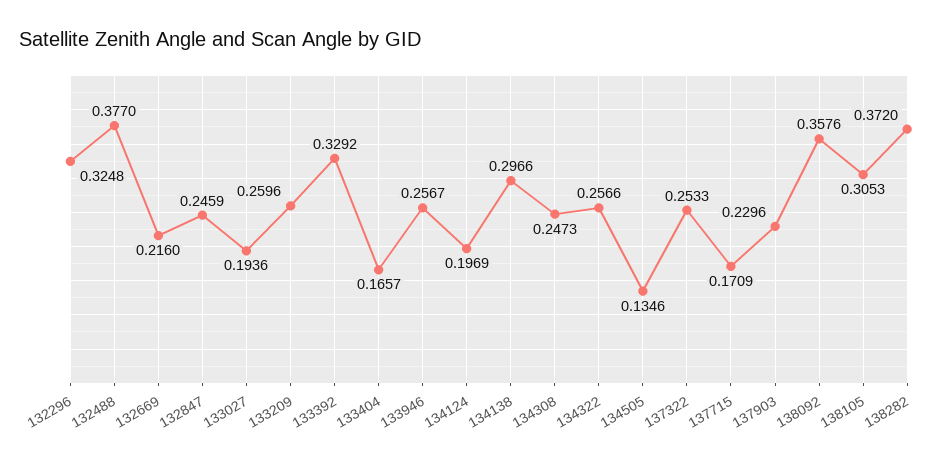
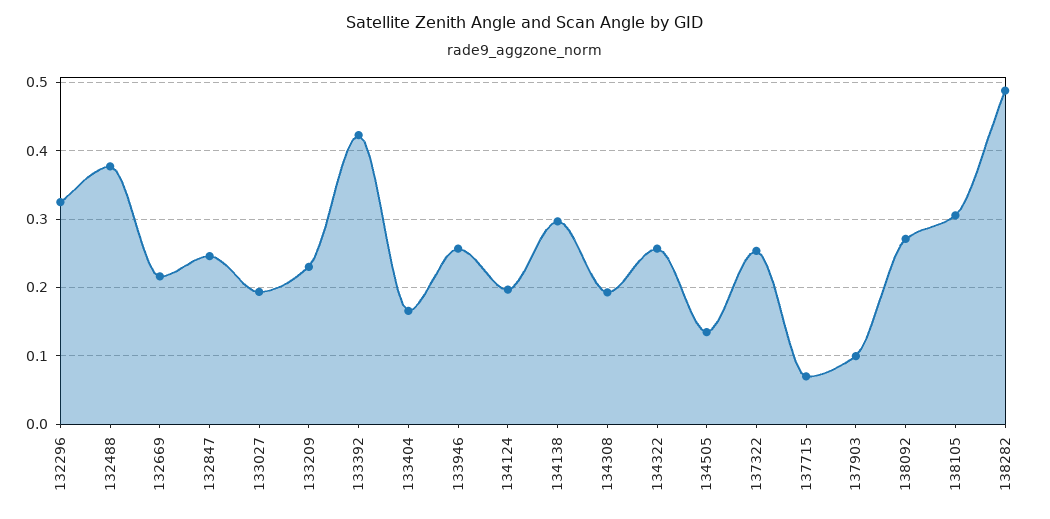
133209: 0.2596 -> 0.23
133392: 0.3292 -> 0.42
134308: 0.2473 -> 0.19
137715: 0.1709 -> 0.07
137903: 0.2296 -> 0.1
138092: 0.3576 -> 0.27
138282: 0.372 -> 0.49

